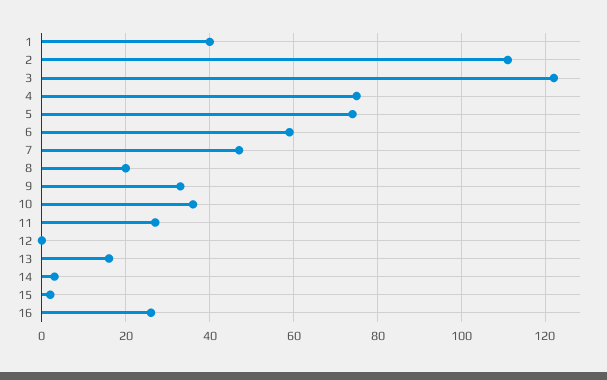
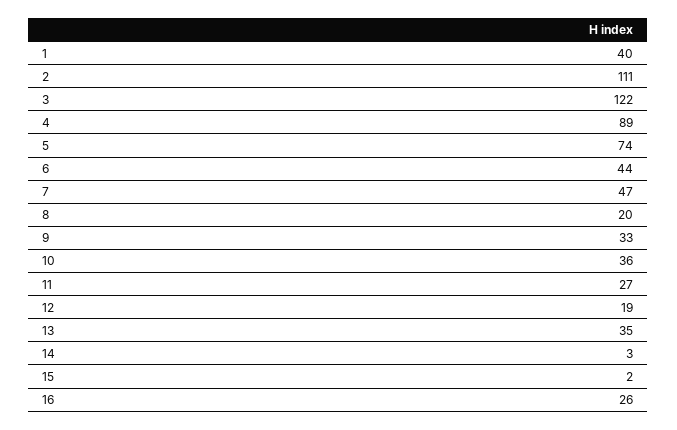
4: 75 -> 89
6: 60 -> 44
12: 0 -> 19
13: 15 -> 35

